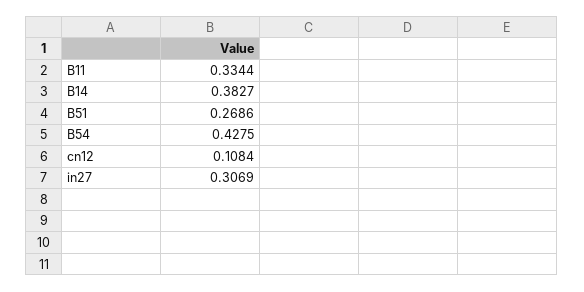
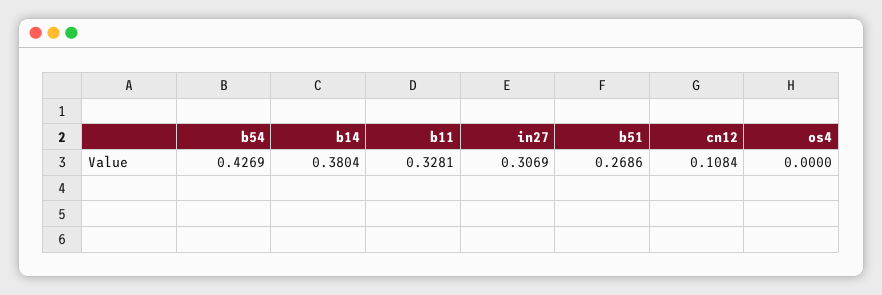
B11: 0.3344 -> 0.3281
B14: 0.3827 -> 0.3804
B54: 0.4275 -> 0.4269
os4: none -> 0

